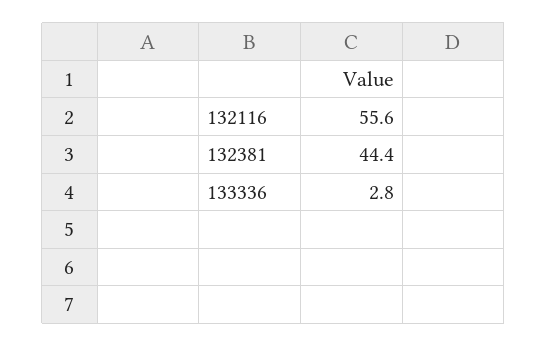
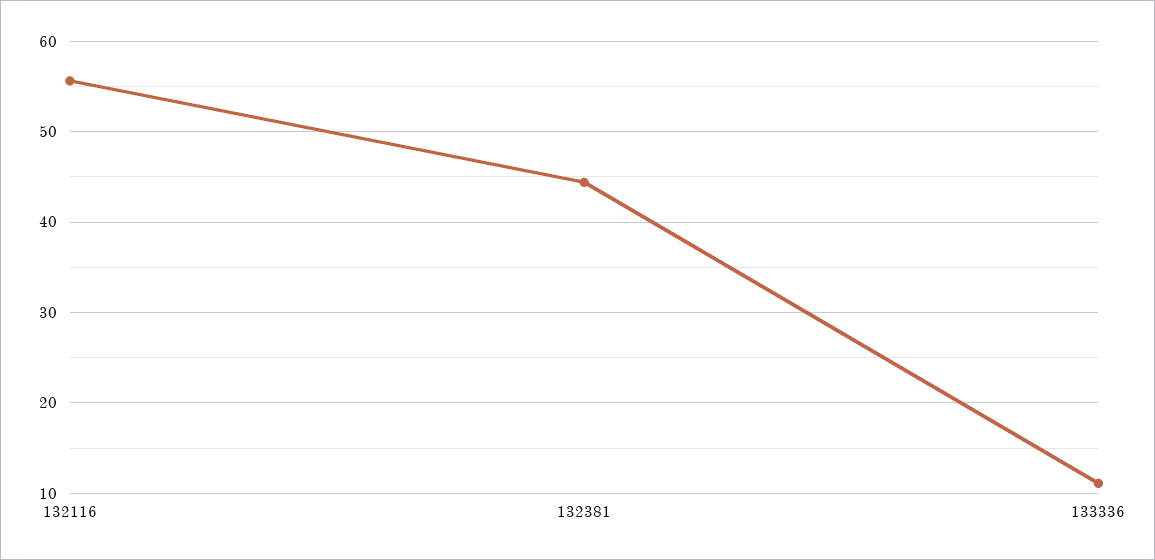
133336: 2.8 -> 11

